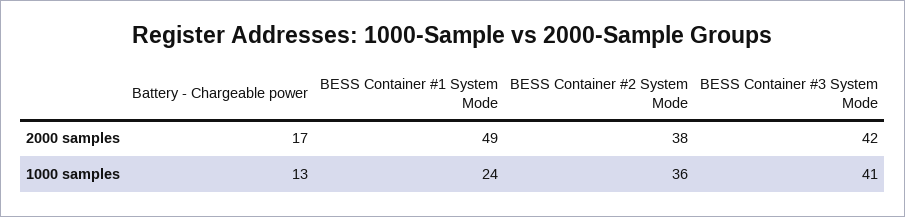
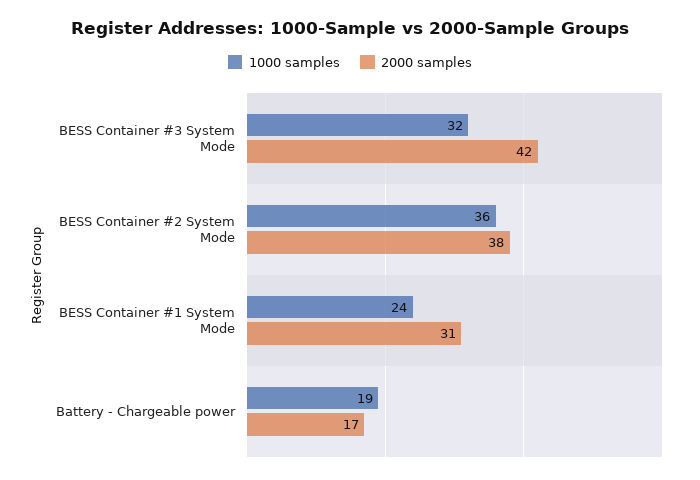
2000 samples, BESS Container #1 System Mode: 49 -> 31
1000 samples, Battery - Chargeable power: 13 -> 19
1000 samples, BESS Container #3 System Mode: 41 -> 32

